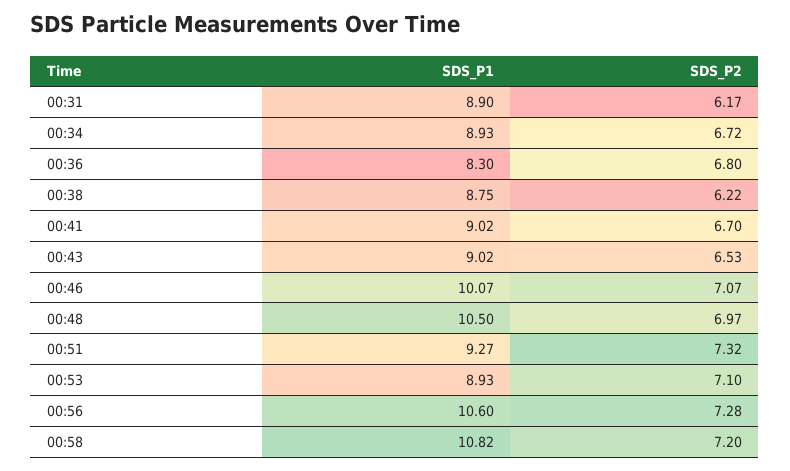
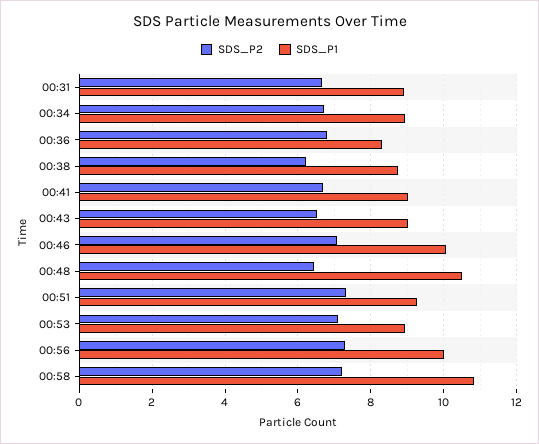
SDS_P2, 00:31: 6.17 -> 6.6
SDS_P2, 00:48: 6.97 -> 6.4
SDS_P1, 00:56: 10.6 -> 10

